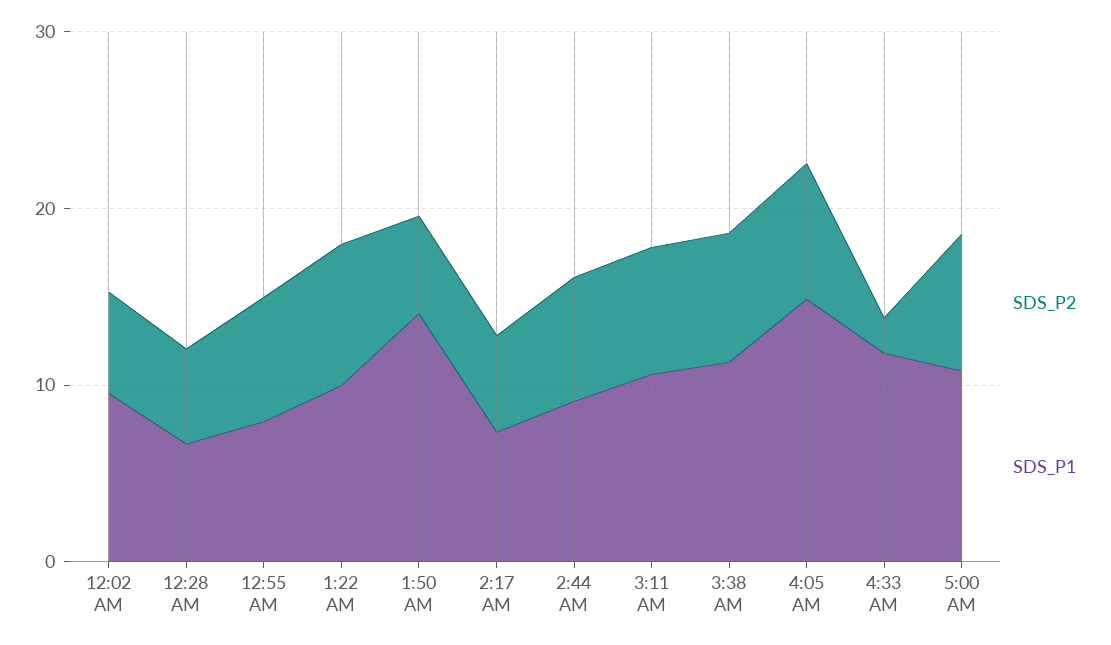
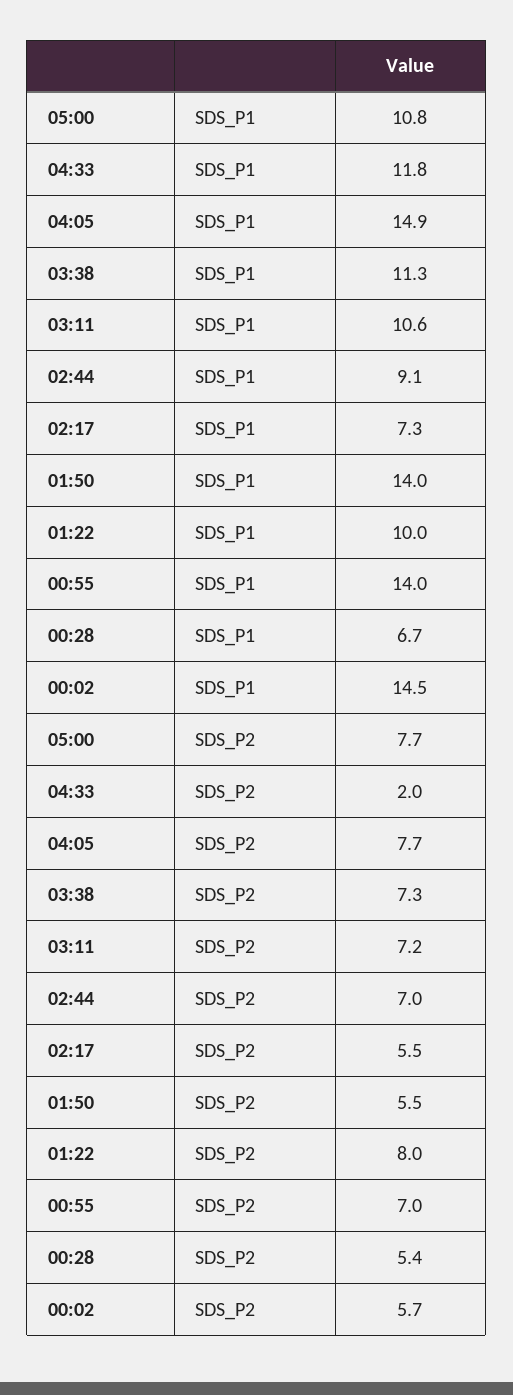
SDS_P1, 12:02 AM: 10 -> 14.5
SDS_P1, 12:55 AM: 8 -> 14

